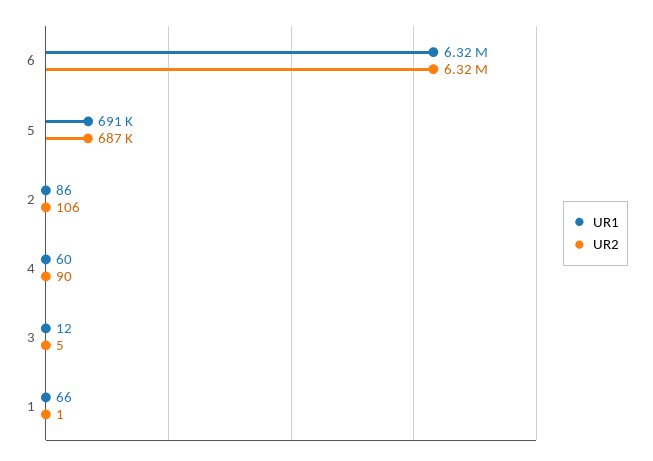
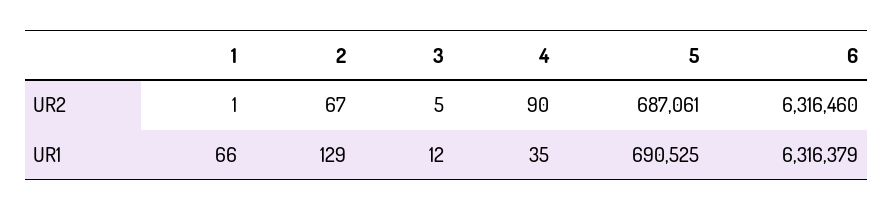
UR1, 2: 86 -> 129
UR2, 2: 106 -> 67
UR1, 4: 60 -> 35

